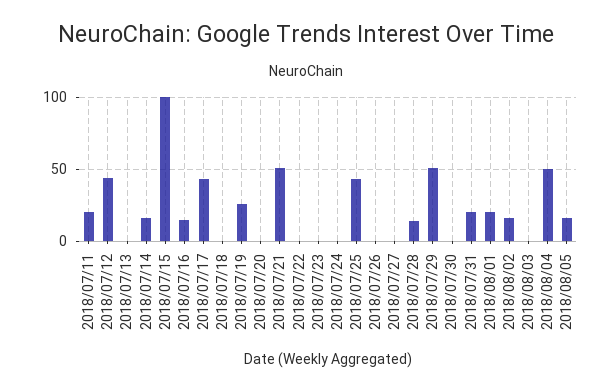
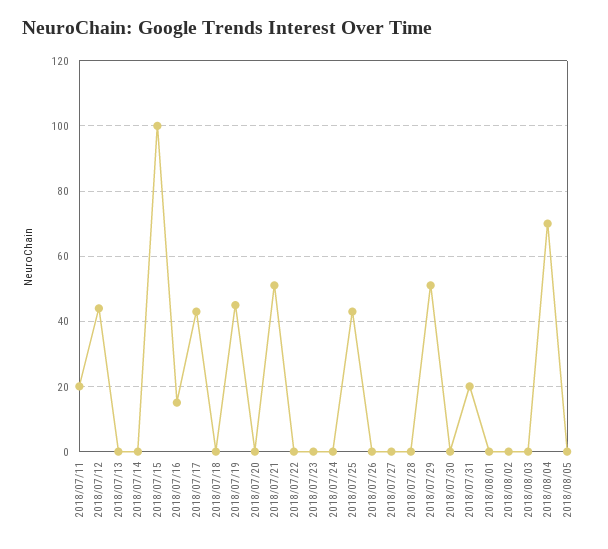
2018/07/14: 15 -> 0
2018/07/19: 25 -> 45
2018/07/28: 15 -> 0
2018/08/01: 20 -> 0
2018/08/02: 15 -> 0
2018/08/04: 50 -> 70
2018/08/05: 15 -> 0

